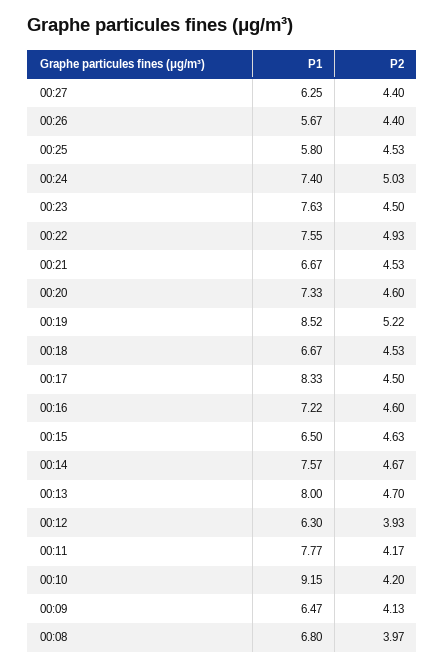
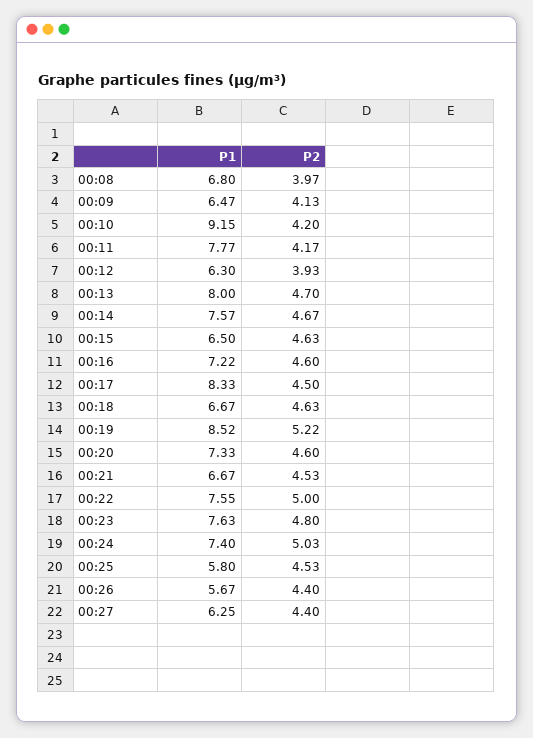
P2, 00:23: 4.5 -> 4.8
P2, 00:22: 4.93 -> 5
P2, 00:18: 4.53 -> 4.63

